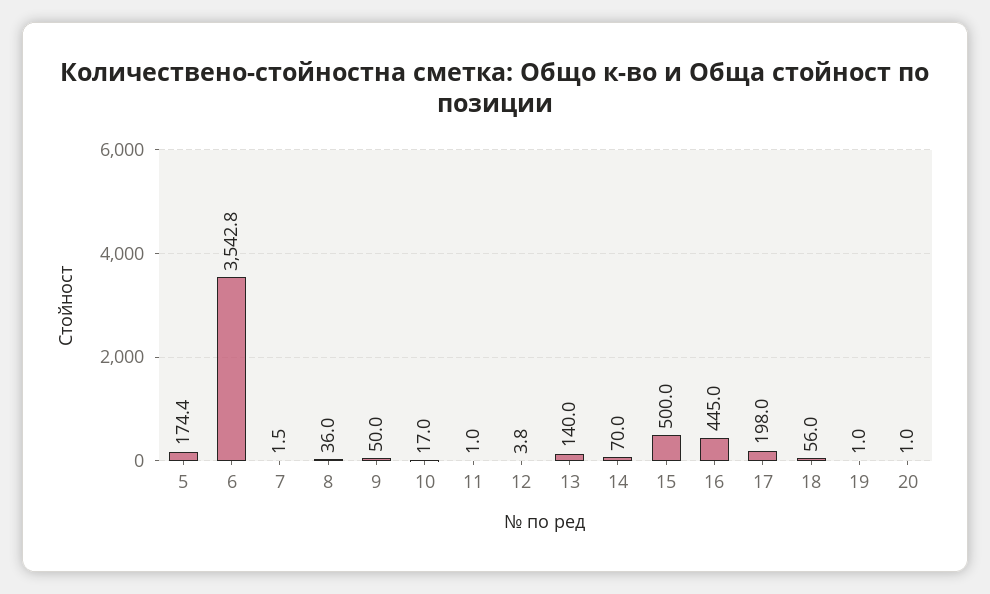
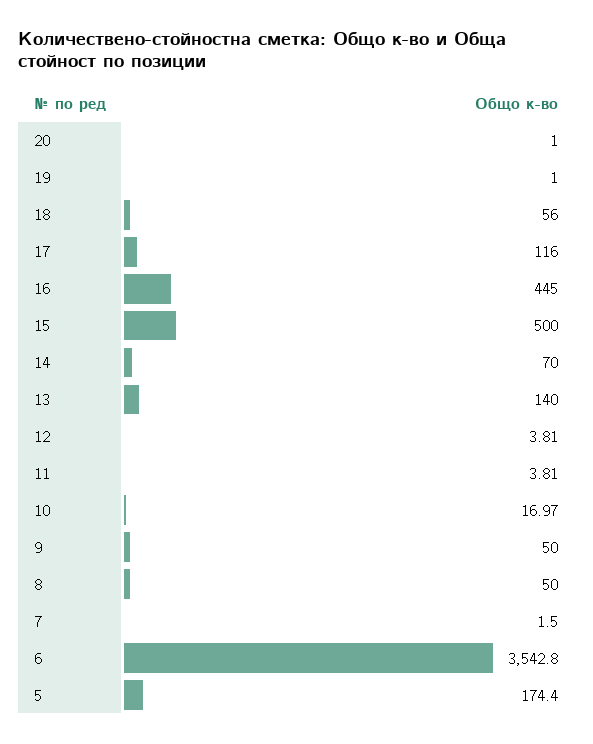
8: 36 -> 50
11: 1 -> 3.81
17: 198 -> 116

